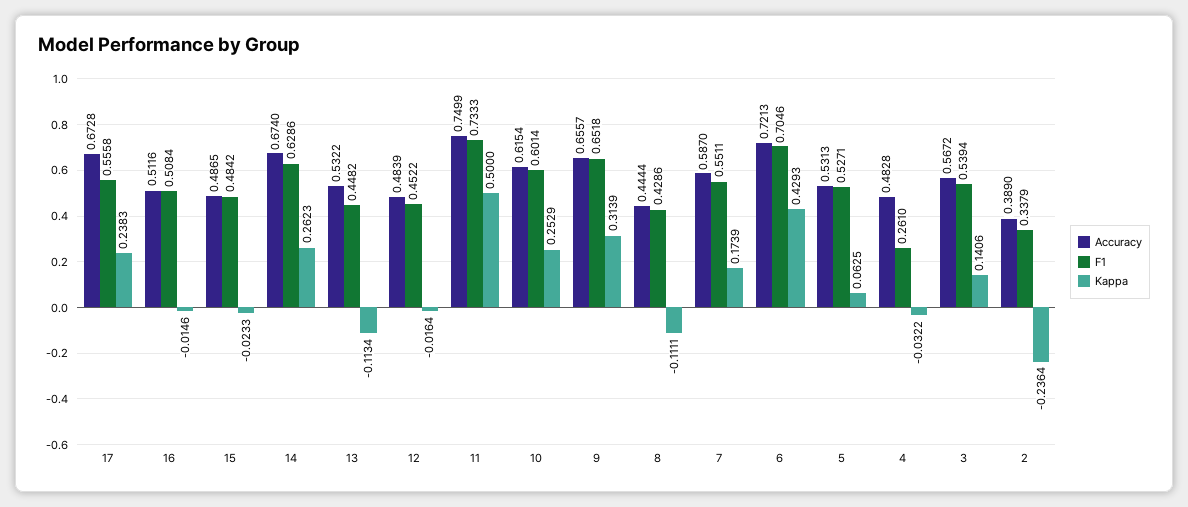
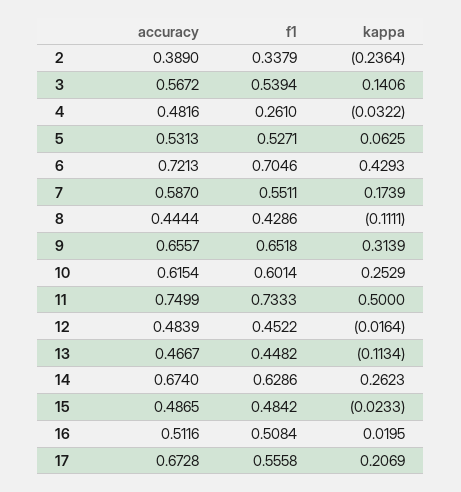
Kappa, 17: 0.2383 -> 0.2069
Kappa, 16: -0.0146 -> 0.0195
Accuracy, 13: 0.5322 -> 0.4667
Accuracy, 4: 0.4828 -> 0.4816

